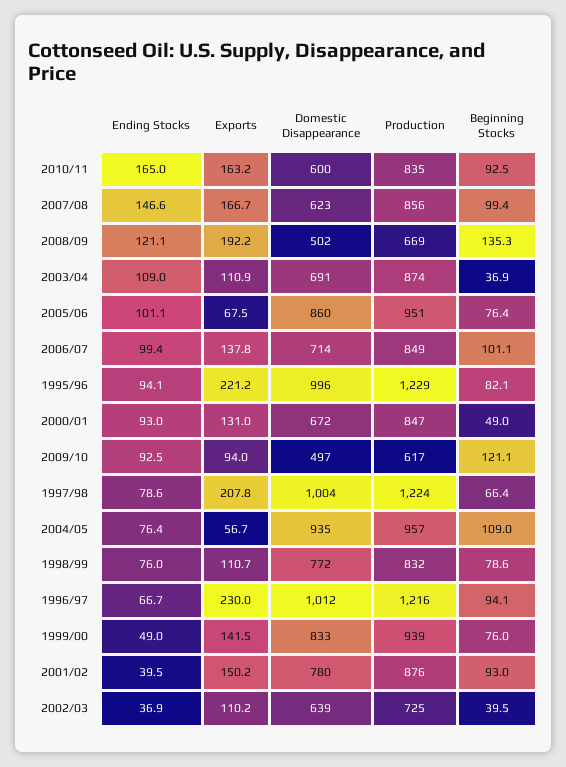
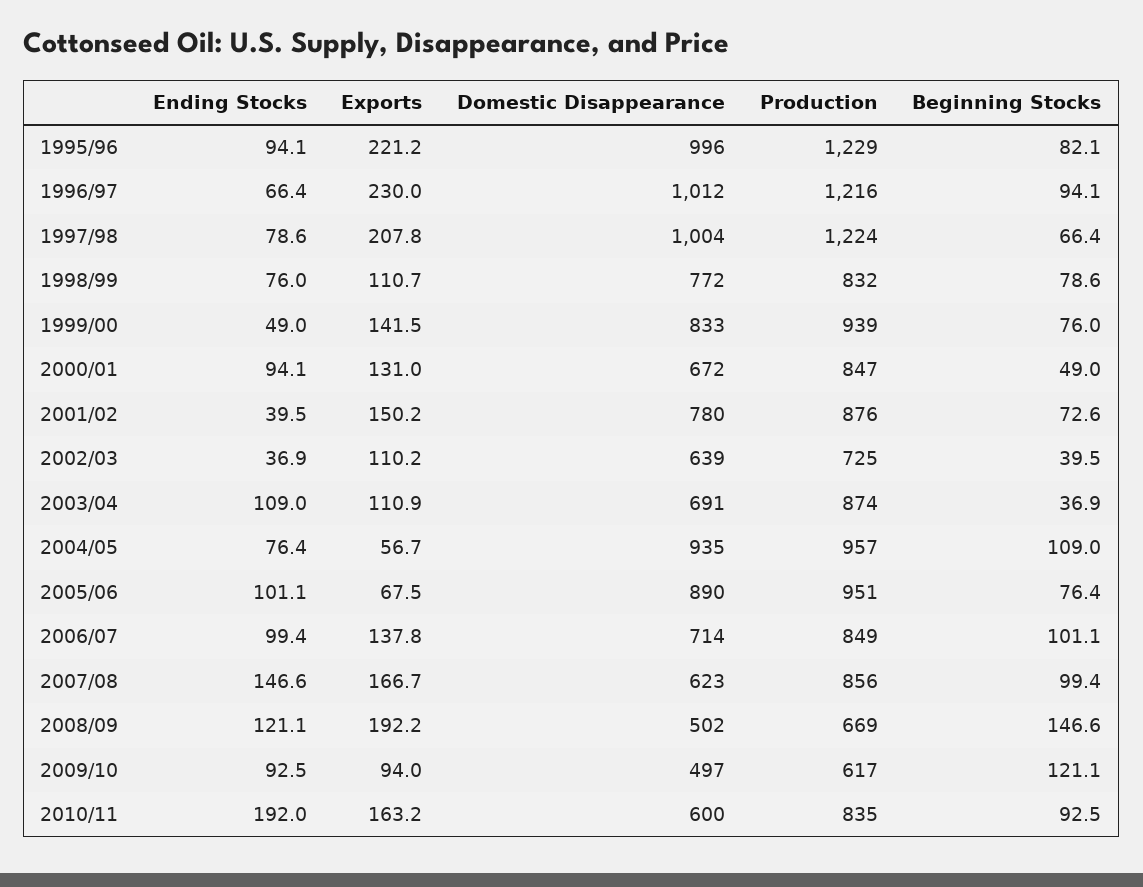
Ending Stocks, 2010/11: 165 -> 192
Beginning Stocks, 2008/09: 135.3 -> 146.6
Domestic Disappearance, 2005/06: 860 -> 890
Ending Stocks, 2000/01: 93 -> 94.1
Ending Stocks, 1996/97: 66.7 -> 66.4
Beginning Stocks, 2001/02: 93 -> 72.6

